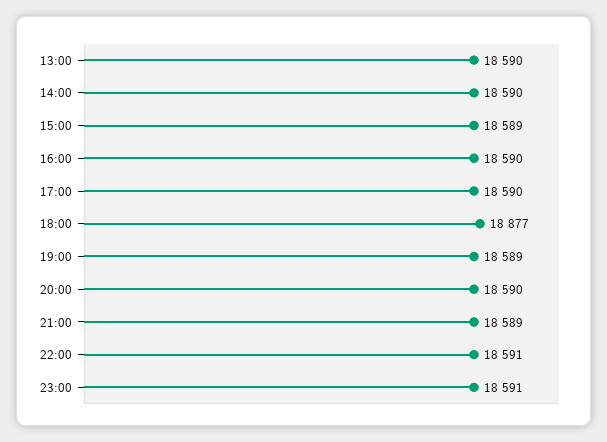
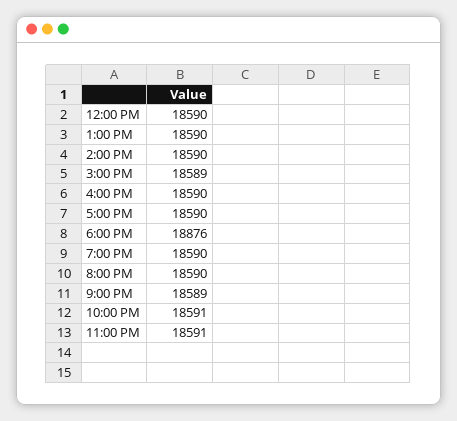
18:00: 18877 -> 18876
19:00: 18589 -> 18590
12:00 PM: none -> 18590

